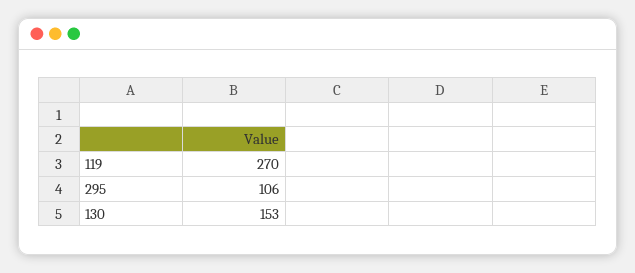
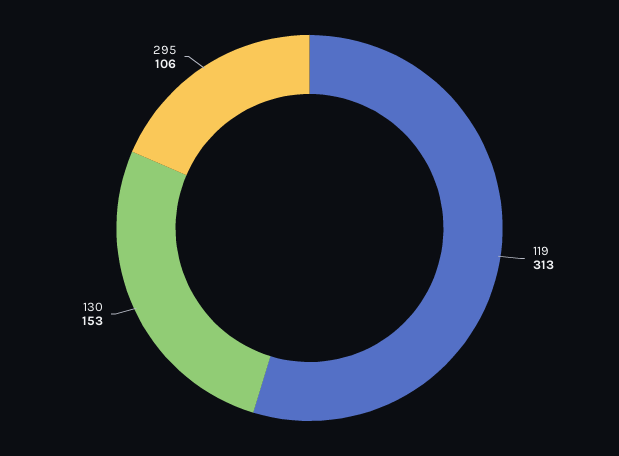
119: 270 -> 313

